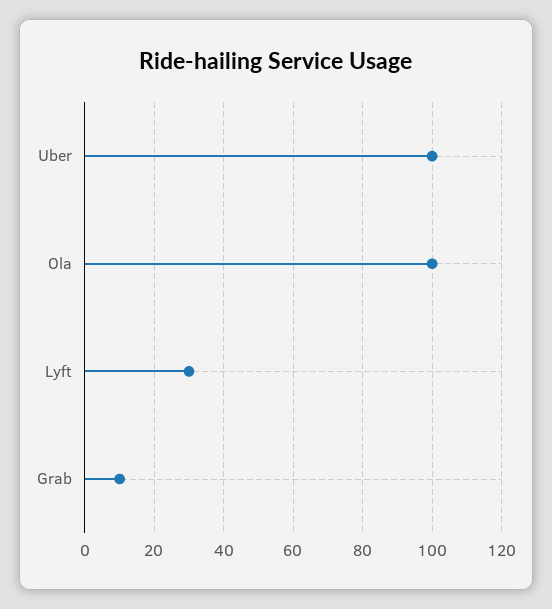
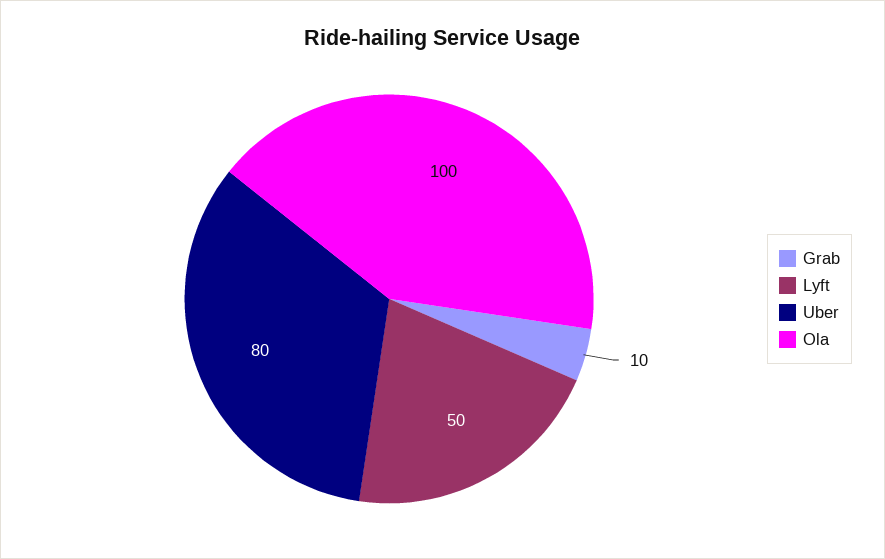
Uber: 100 -> 80
Lyft: 30 -> 50

